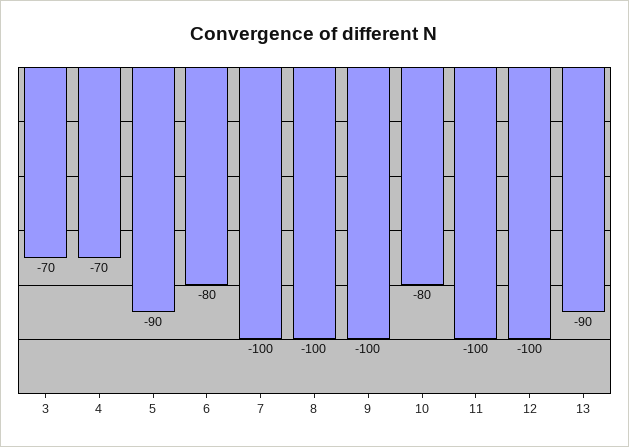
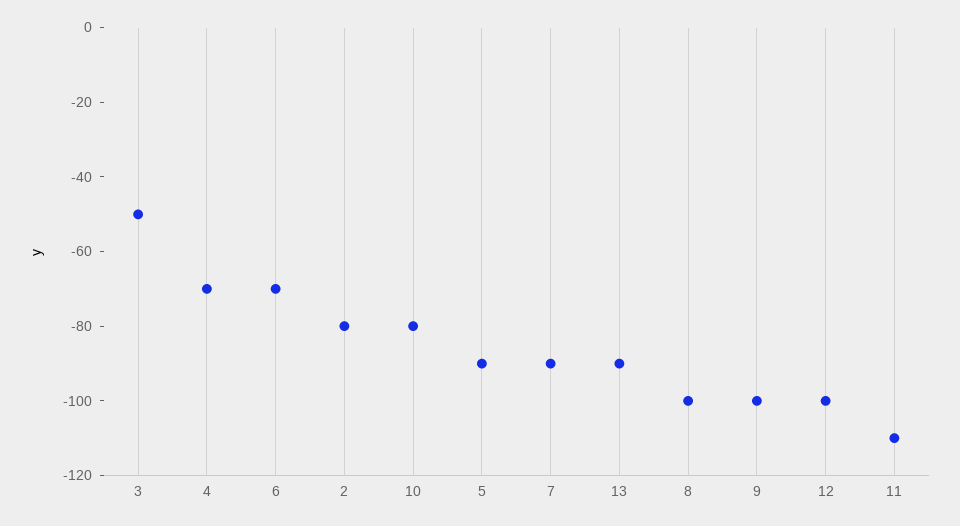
3: -70 -> -50
6: -80 -> -70
7: -100 -> -90
11: -100 -> -110
2: none -> -80

